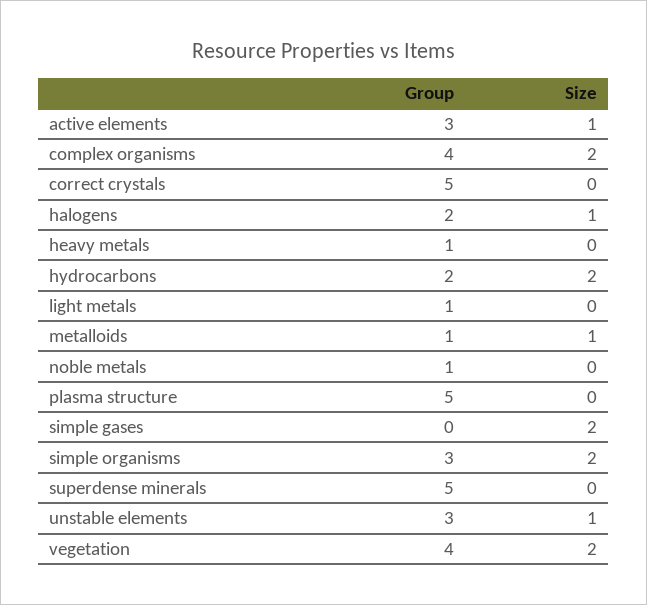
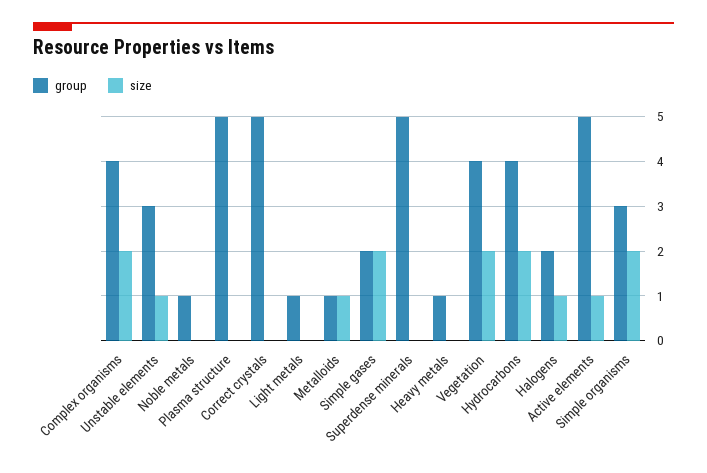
Group, active elements: 3 -> 5
Group, hydrocarbons: 2 -> 4
Group, simple gases: 0 -> 2

